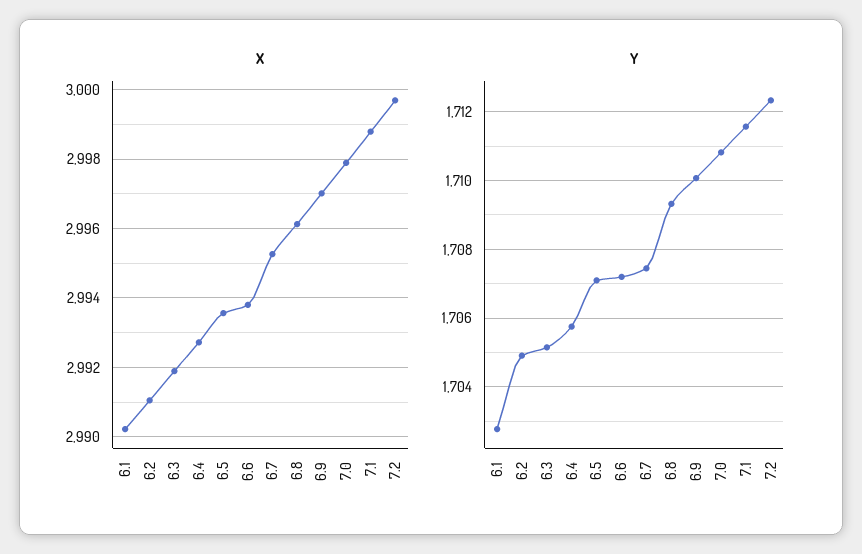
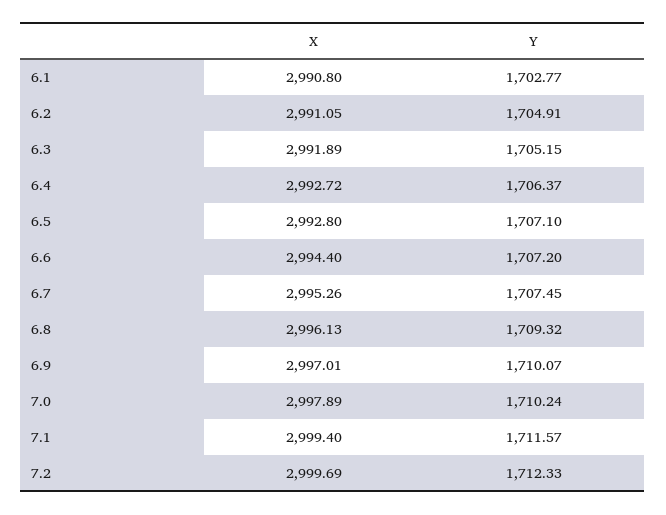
X, 6.1: 2990.2 -> 2990.8
X, 6.5: 2993.6 -> 2992.8
X, 6.6: 2993.8 -> 2994.4
X, 7.1: 2998.8 -> 2999.4
Y, 6.4: 1705.8 -> 1706.37
Y, 7.0: 1710.8 -> 1710.24

